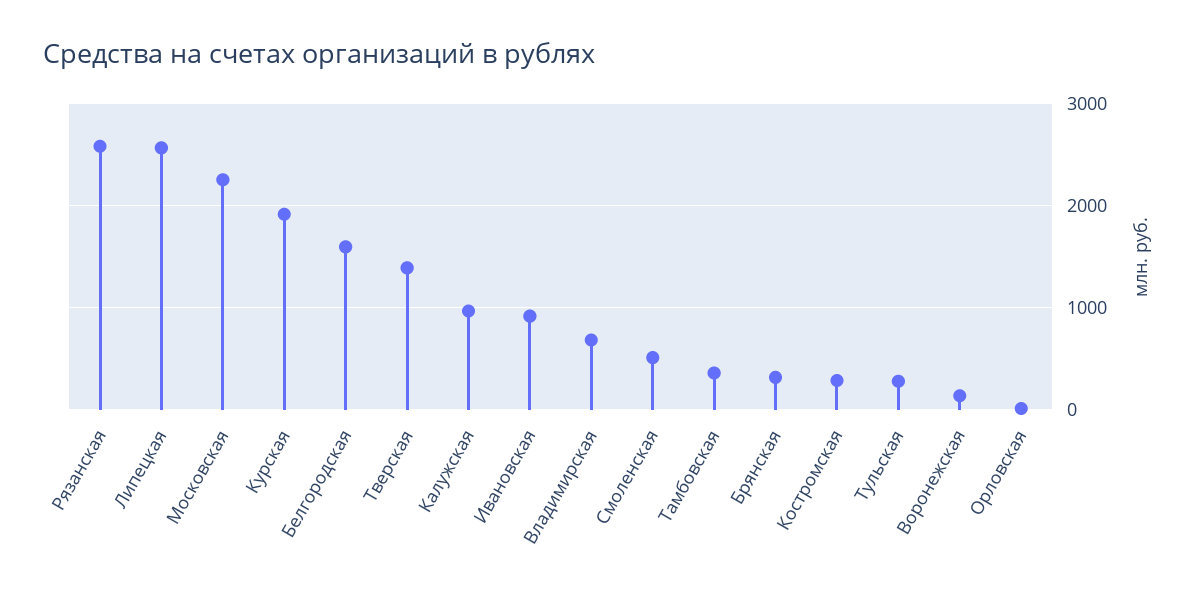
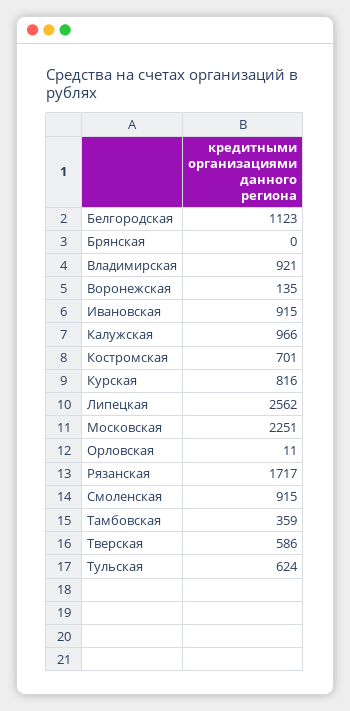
Рязанская: 2600 -> 1717
Курская: 1900 -> 816
Белгородская: 1600 -> 1123
Тверская: 1400 -> 586
Владимирская: 700 -> 921
Смоленская: 500 -> 915
Брянская: 300 -> 0
Костромская: 300 -> 701
Тульская: 300 -> 624

